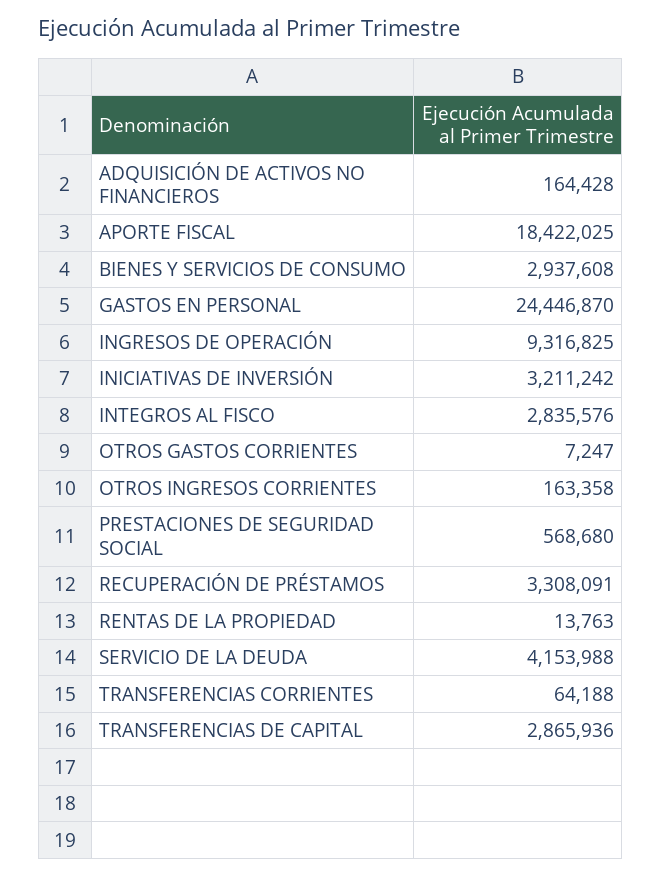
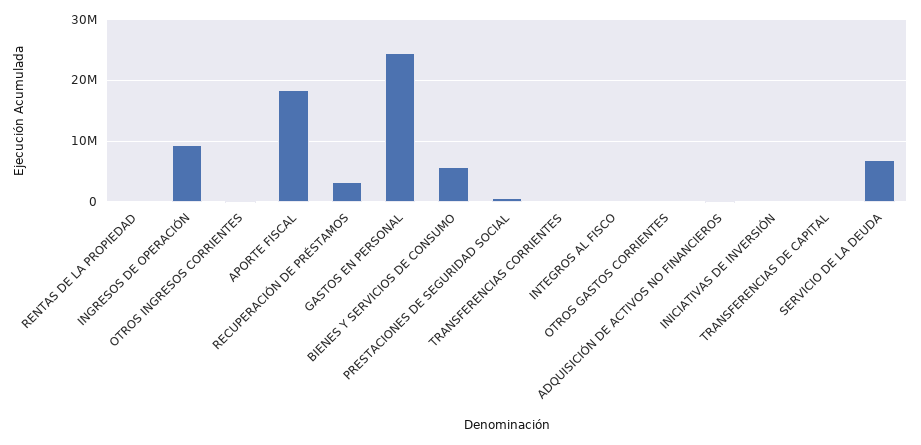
BIENES Y SERVICIOS DE CONSUMO: 2937608 -> 6000000
INICIATIVAS DE INVERSIÓN: 3211242 -> 0
INTEGROS AL FISCO: 2835576 -> 0
SERVICIO DE LA DEUDA: 4153988 -> 7000000
TRANSFERENCIAS DE CAPITAL: 2865936 -> 0

